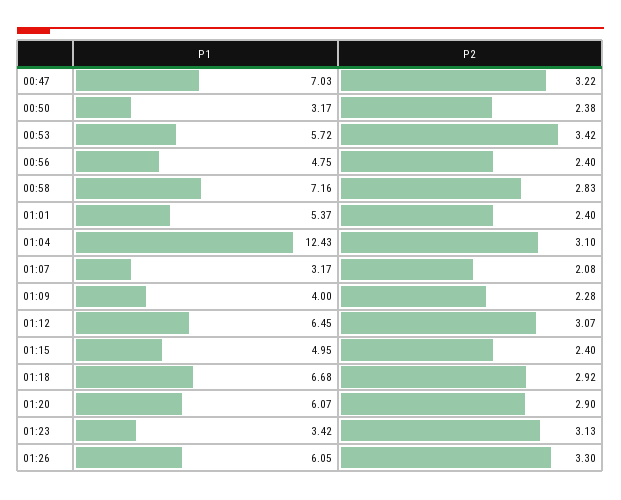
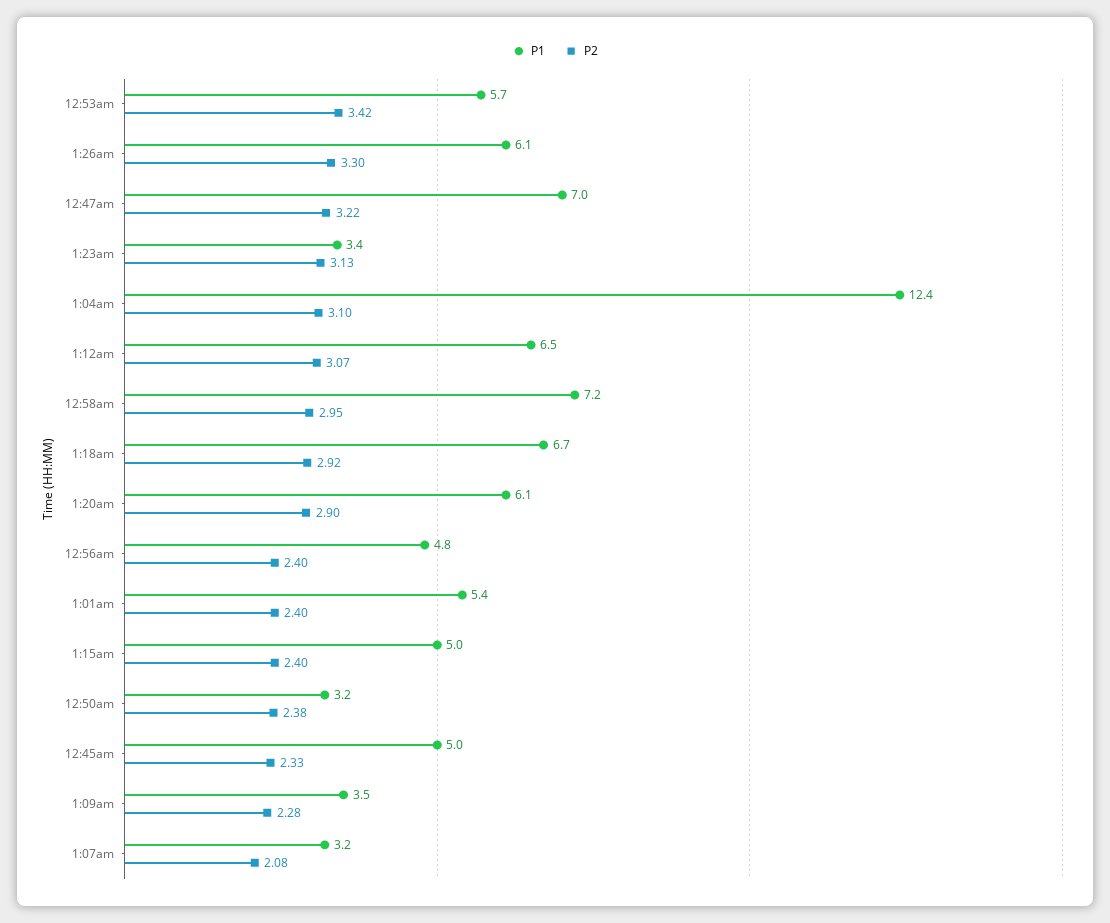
P2, 00:58: 2.83 -> 2.95
P1, 01:09: 4 -> 3.5
P1, 12:45am: none -> 5
P2, 12:45am: none -> 2.33

